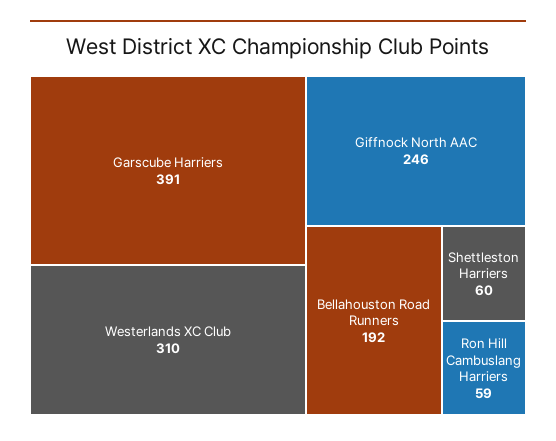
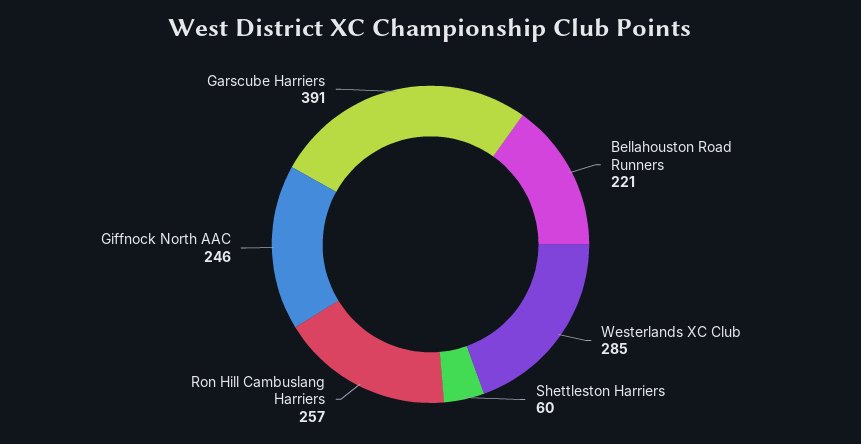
Westerlands XC Club: 310 -> 285
Bellahouston Road Runners: 192 -> 221
Ron Hill Cambuslang Harriers: 59 -> 257

